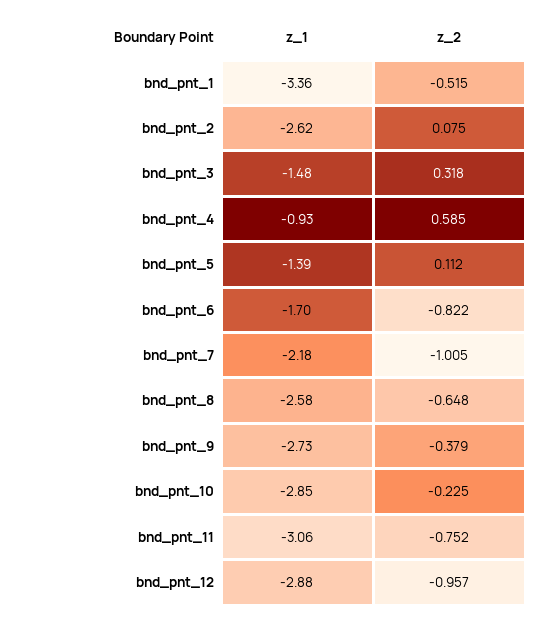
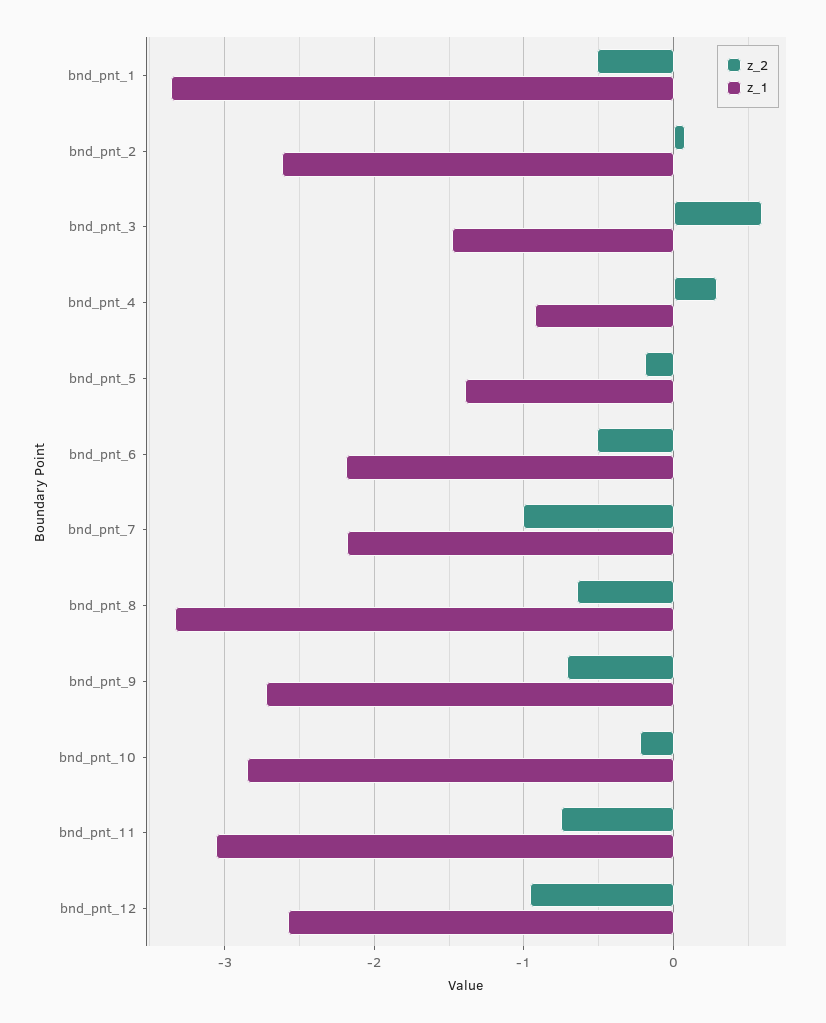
z_2, bnd_pnt_3: 0.318 -> 0.6
z_2, bnd_pnt_4: 0.585 -> 0.3
z_2, bnd_pnt_5: 0.112 -> -0.2
z_1, bnd_pnt_6: -1.7 -> -2.2
z_2, bnd_pnt_6: -0.822 -> -0.5
z_1, bnd_pnt_8: -2.58 -> -3.3
z_2, bnd_pnt_9: -0.379 -> -0.7
z_1, bnd_pnt_12: -2.88 -> -2.6

